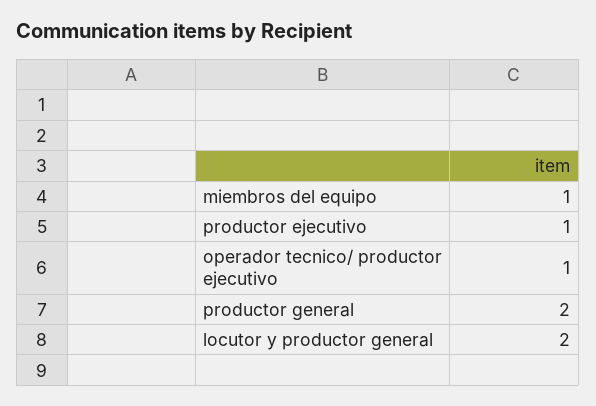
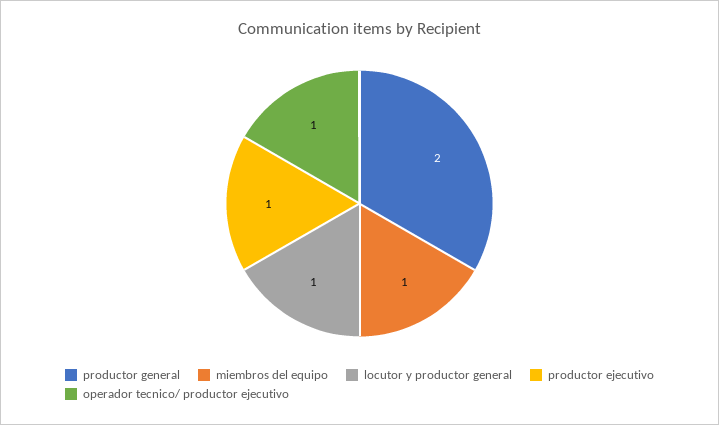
locutor y productor general: 2 -> 1

